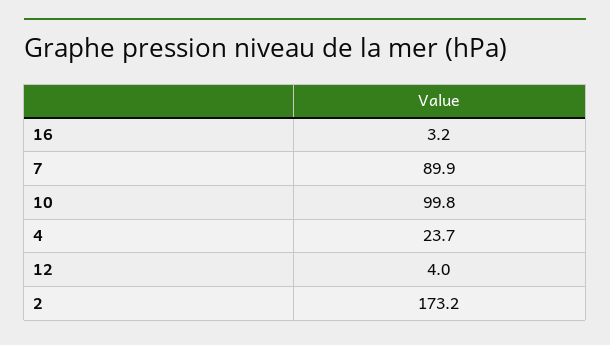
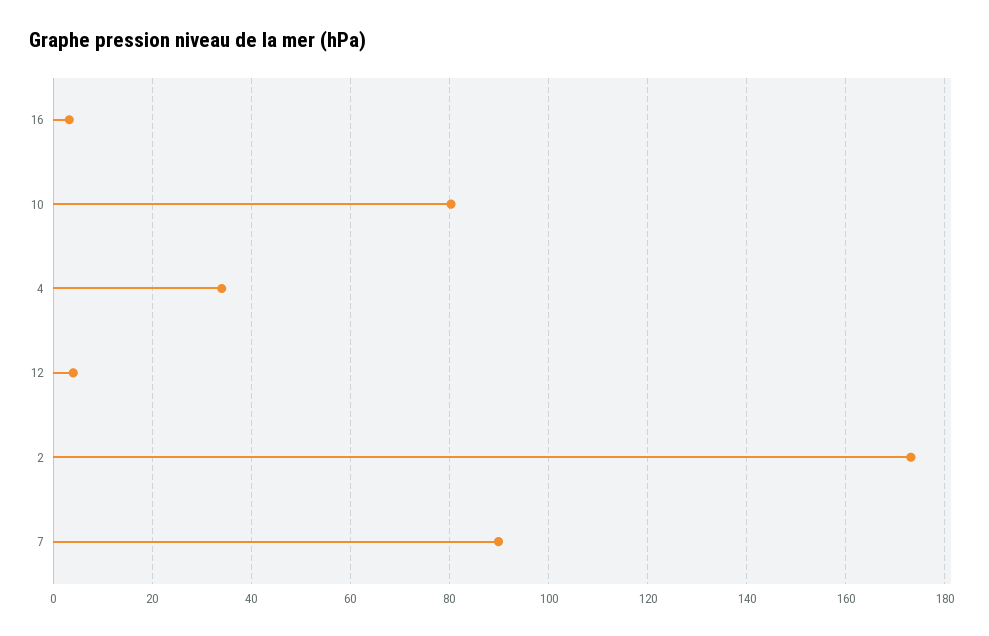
10: 99.8 -> 80
4: 23.7 -> 34

